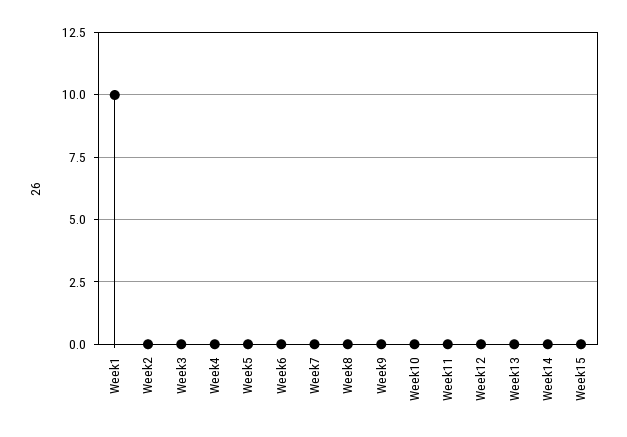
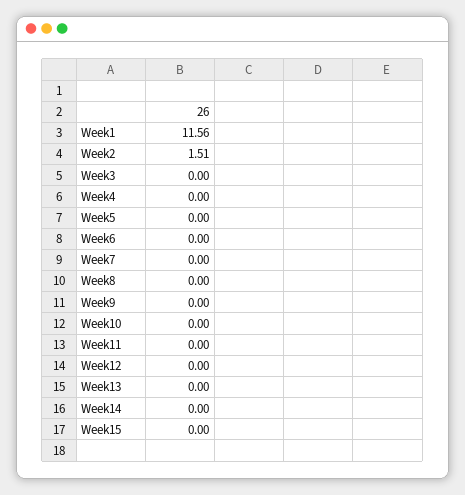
Week1: 10 -> 11.56
Week2: 0 -> 1.51

